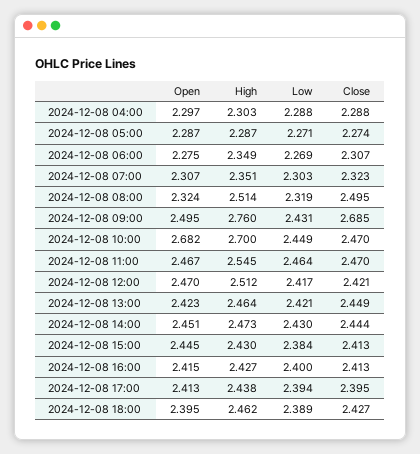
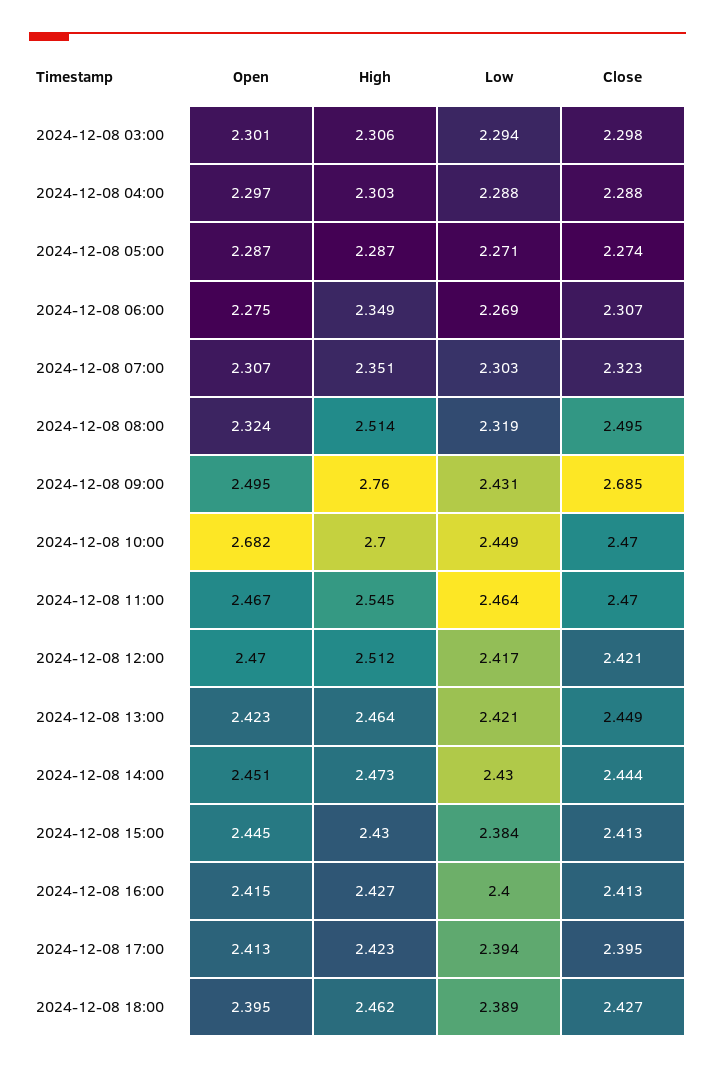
High, 2024-12-08 17:00: 2.438 -> 2.423
Open, 2024-12-08 03:00: none -> 2.301
High, 2024-12-08 03:00: none -> 2.306
Low, 2024-12-08 03:00: none -> 2.294
Close, 2024-12-08 03:00: none -> 2.298

